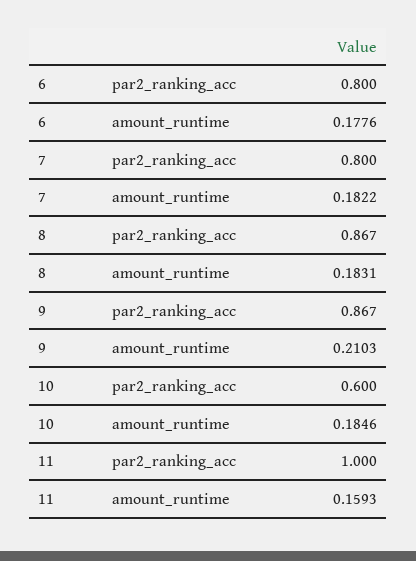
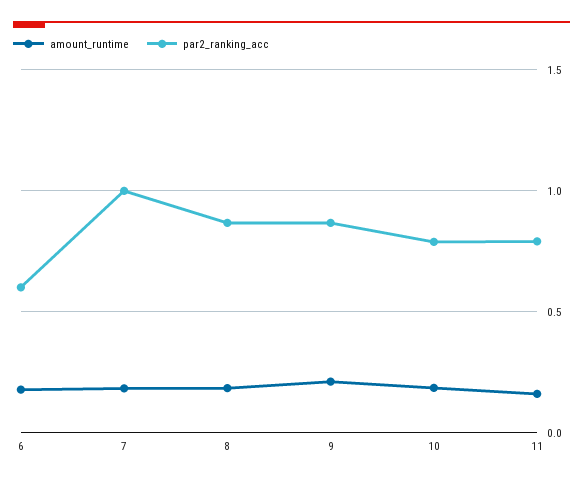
par2_ranking_acc, 6: 0.8 -> 0.6
par2_ranking_acc, 7: 0.8 -> 1
par2_ranking_acc, 10: 0.6 -> 0.8
par2_ranking_acc, 11: 1 -> 0.8

